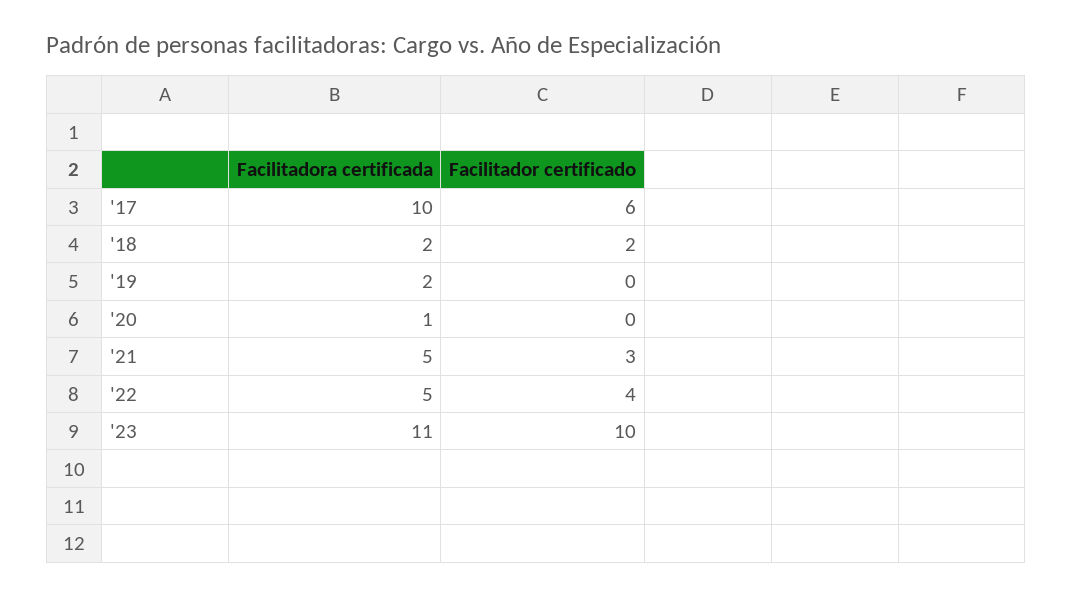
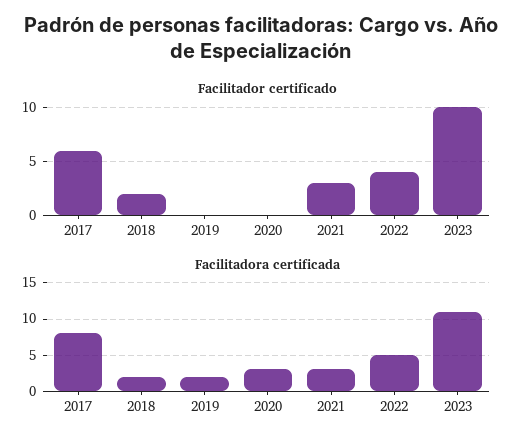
Facilitadora certificada, '17: 10 -> 8
Facilitadora certificada, '20: 1 -> 3
Facilitadora certificada, '21: 5 -> 3

